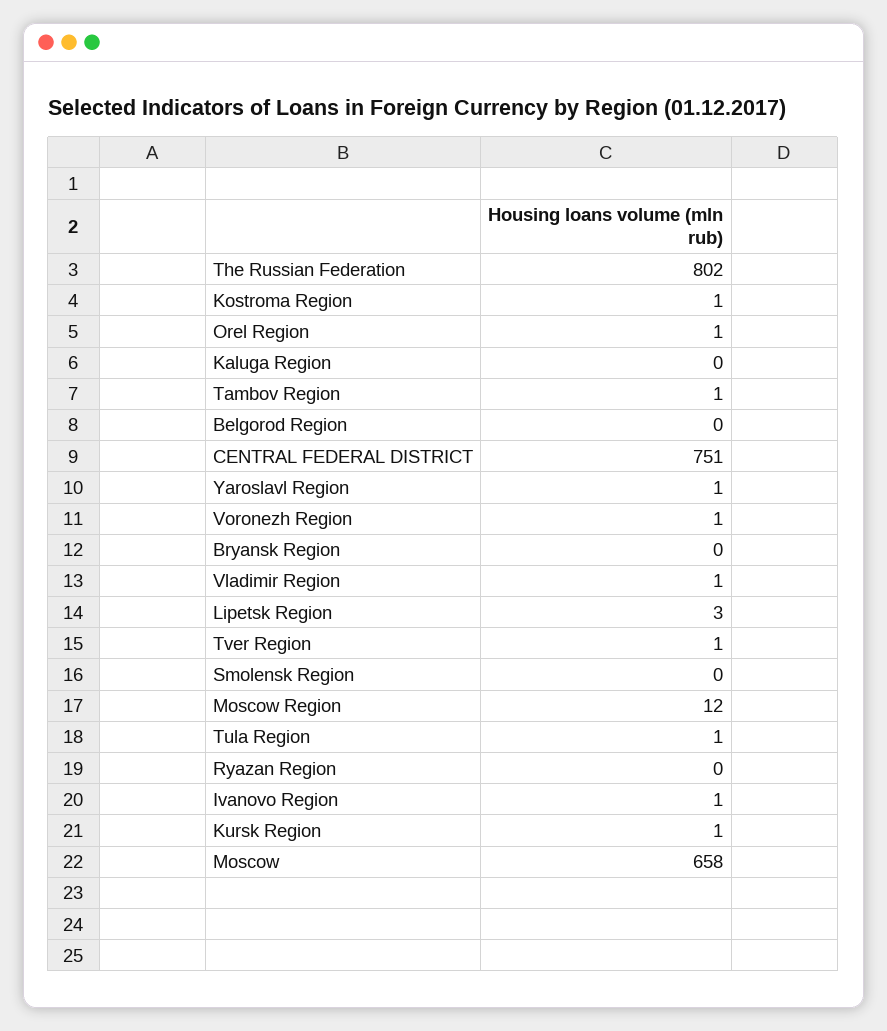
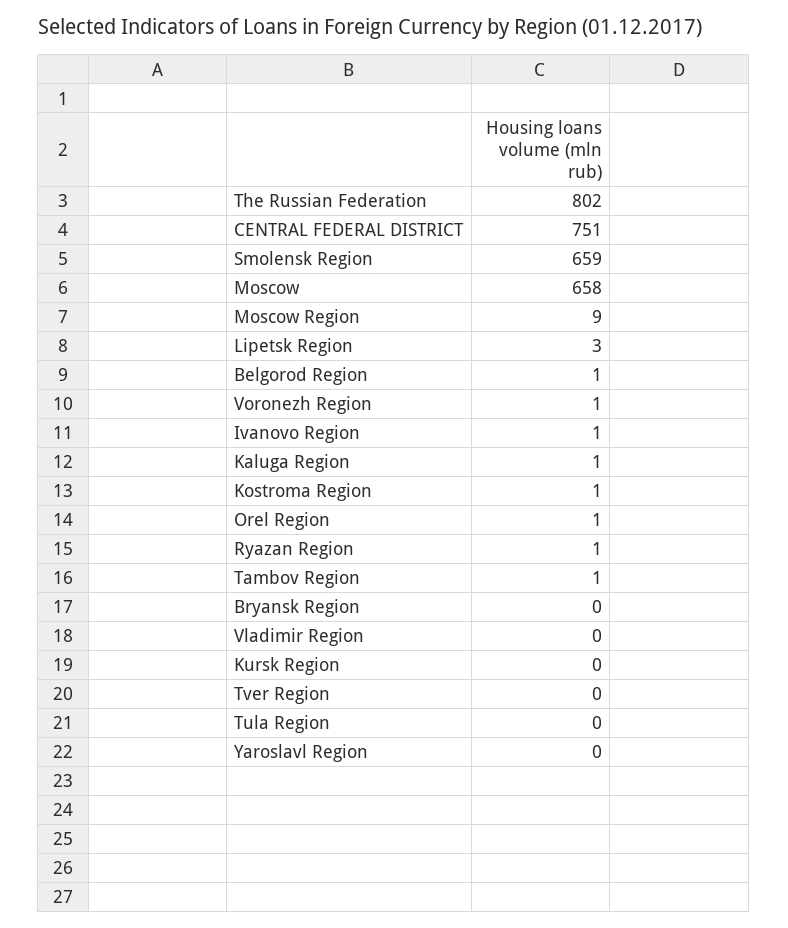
Kaluga Region: 0 -> 1
Belgorod Region: 0 -> 1
Yaroslavl Region: 1 -> 0
Vladimir Region: 1 -> 0
Tver Region: 1 -> 0
Smolensk Region: 0 -> 659
Moscow Region: 12 -> 9
Tula Region: 1 -> 0
Ryazan Region: 0 -> 1
Kursk Region: 1 -> 0

